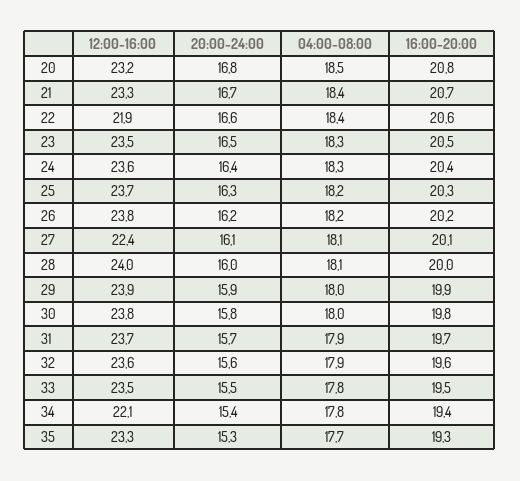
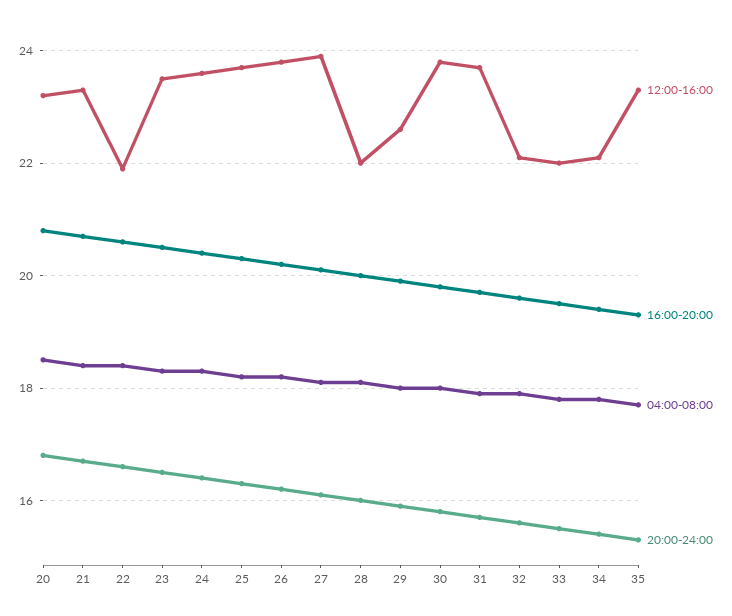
12:00-16:00, 27: 22.4 -> 24
12:00-16:00, 28: 24 -> 22
12:00-16:00, 29: 23.9 -> 22.5
12:00-16:00, 32: 23.6 -> 22
12:00-16:00, 33: 23.5 -> 22

